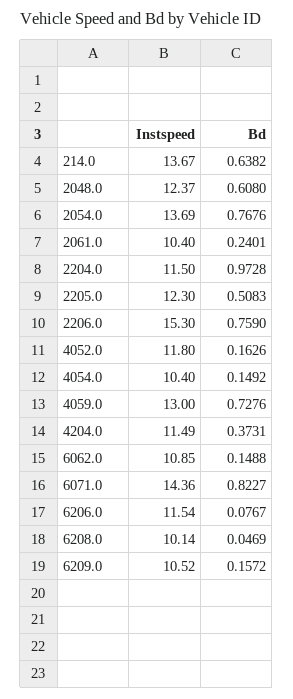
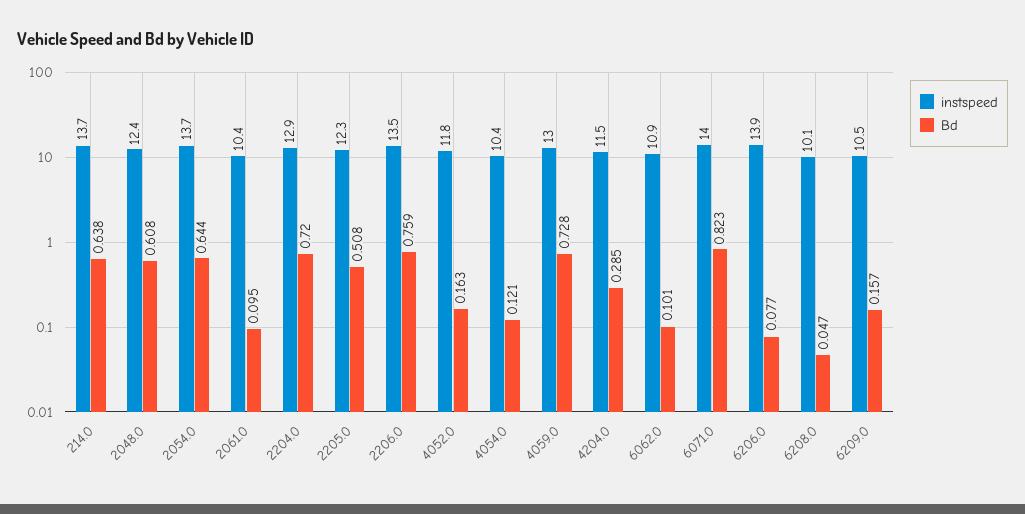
Bd, 2054.0: 0.7676 -> 0.644
Bd, 2061.0: 0.2401 -> 0.095
Instspeed, 2204.0: 11.5 -> 12.9
Bd, 2204.0: 0.9728 -> 0.72
Instspeed, 2206.0: 15.3 -> 13.5
Bd, 4054.0: 0.1492 -> 0.121
Bd, 4204.0: 0.3731 -> 0.285
Bd, 6062.0: 0.1488 -> 0.101
Instspeed, 6071.0: 14.36 -> 14
Instspeed, 6206.0: 11.54 -> 13.9

